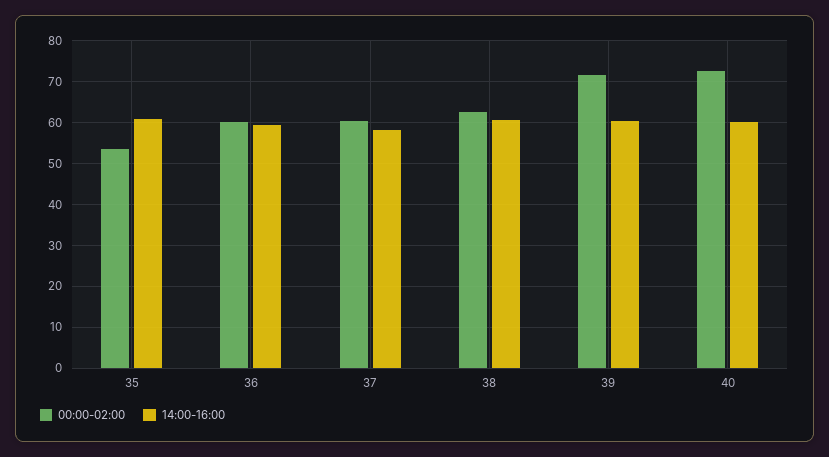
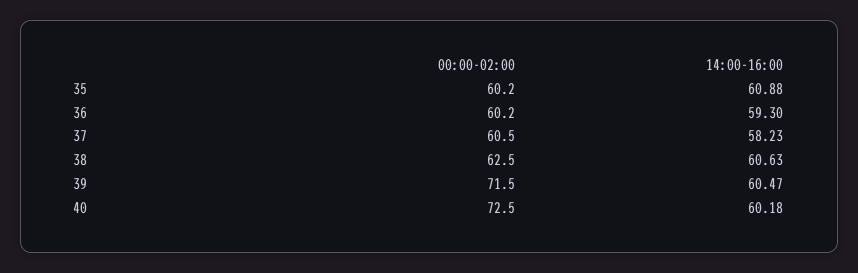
00:00-02:00, 35: 54 -> 60.2

